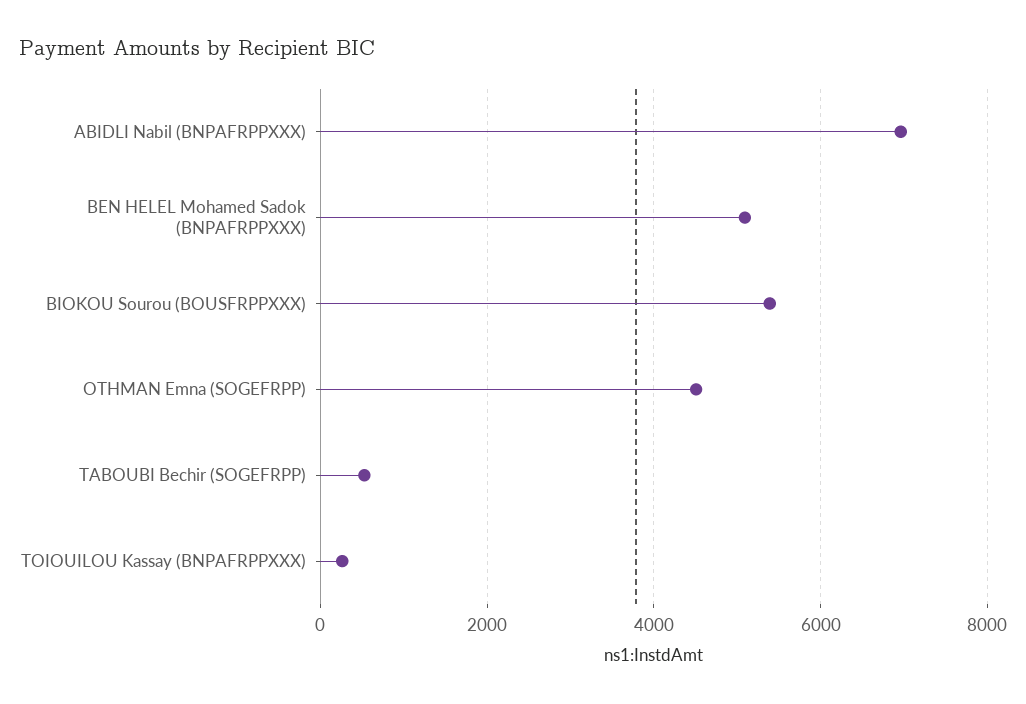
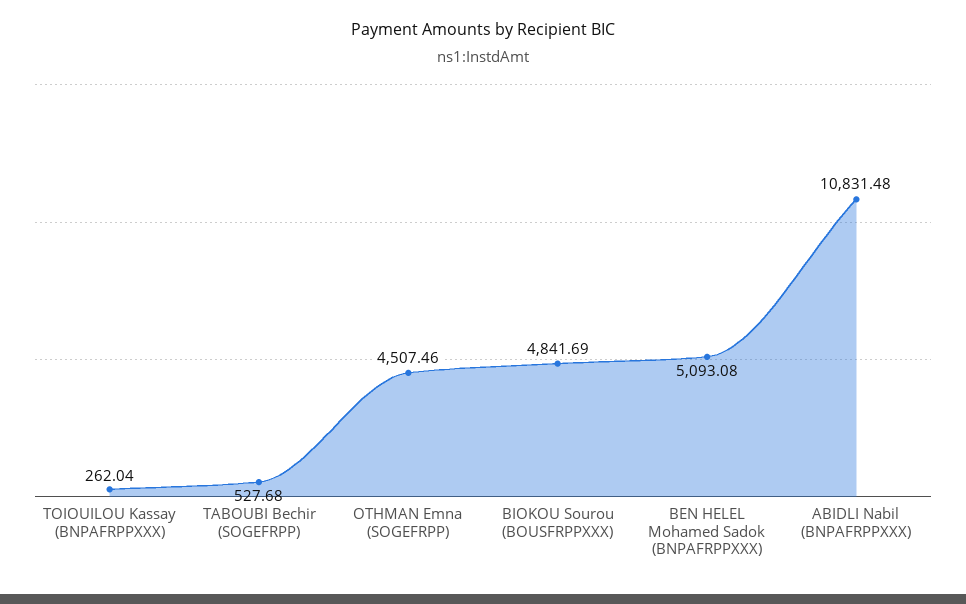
ABIDLI Nabil (BNPAFRPPXXX): 7000 -> 10831.48
BIOKOU Sourou (BOUSFRPPXXX): 5400 -> 4841.69

